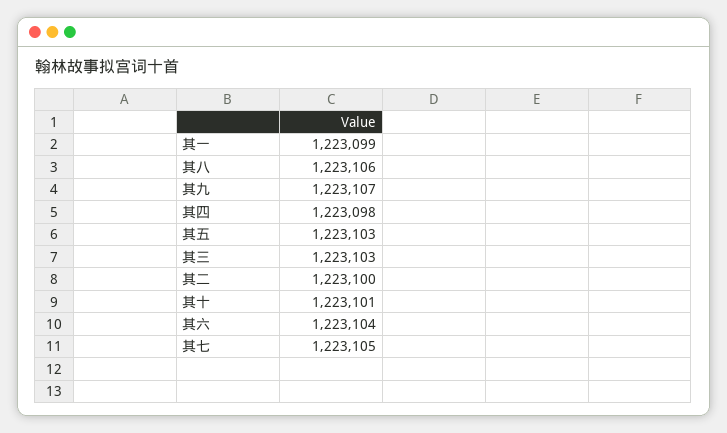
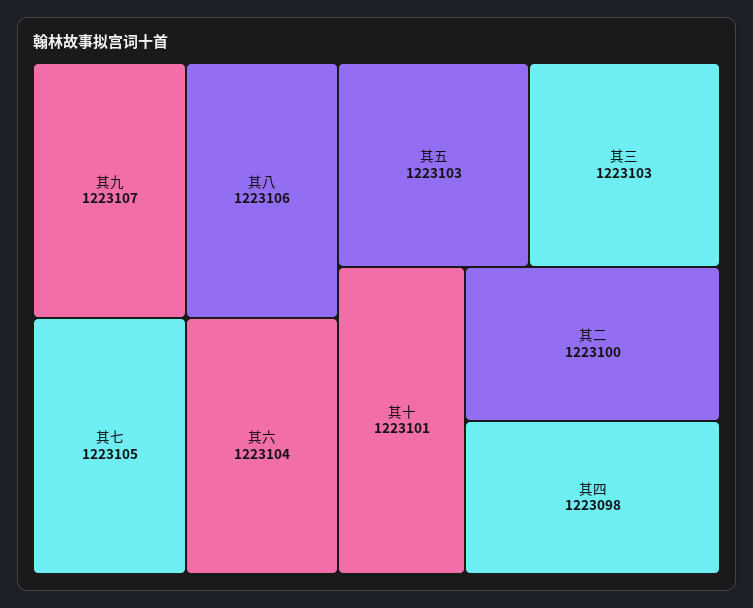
其一: 1223099 -> none

